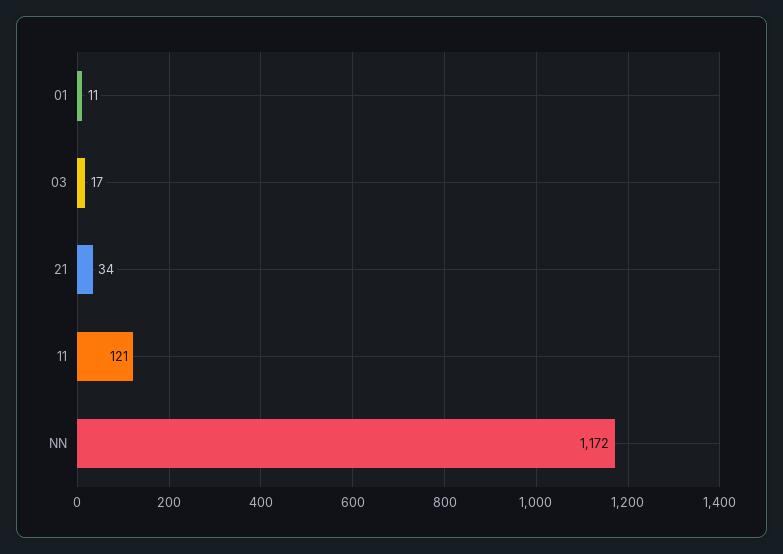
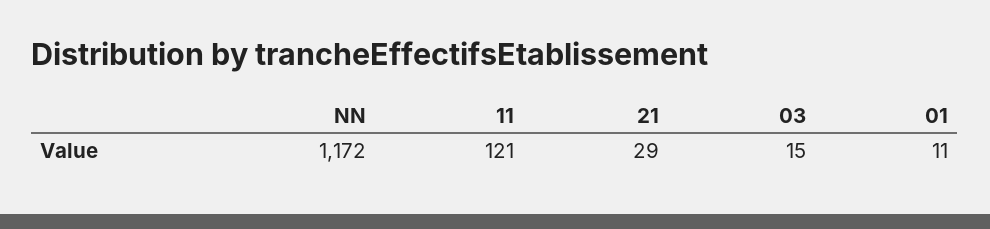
03: 17 -> 15
21: 34 -> 29

